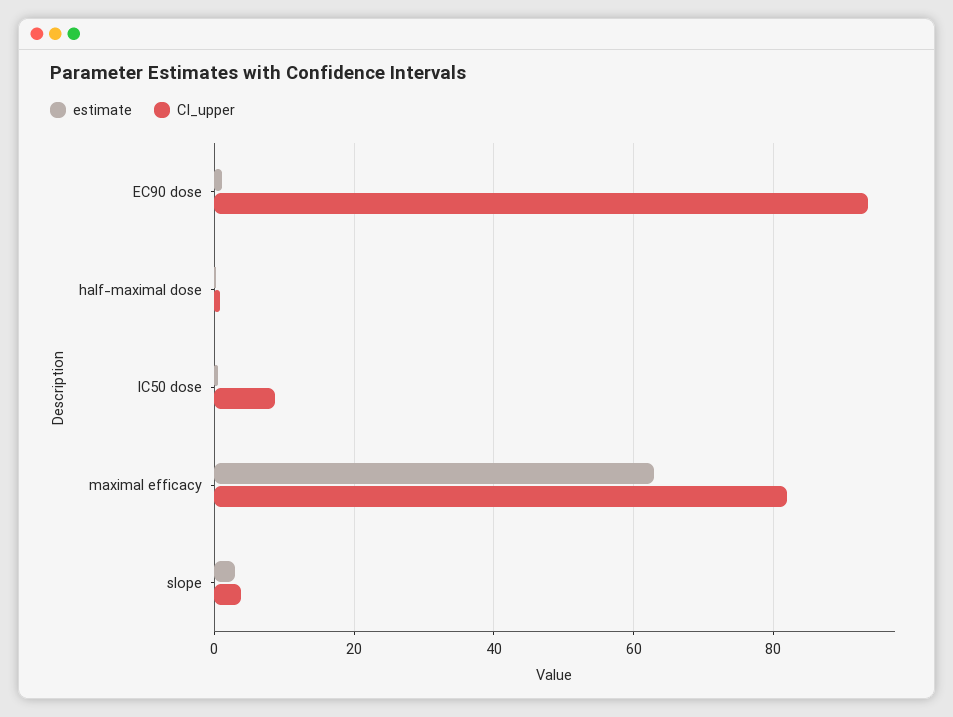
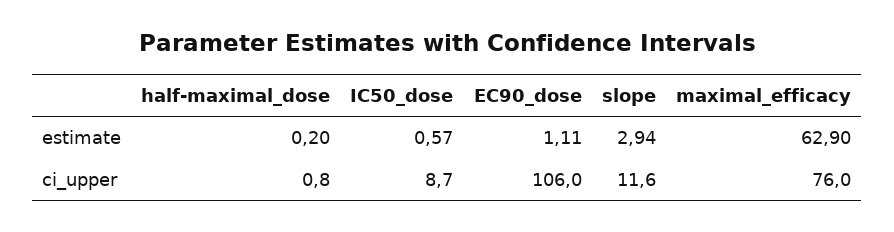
CI_upper, EC90 dose: 94 -> 106
CI_upper, maximal efficacy: 82 -> 76
CI_upper, slope: 4 -> 11.6

